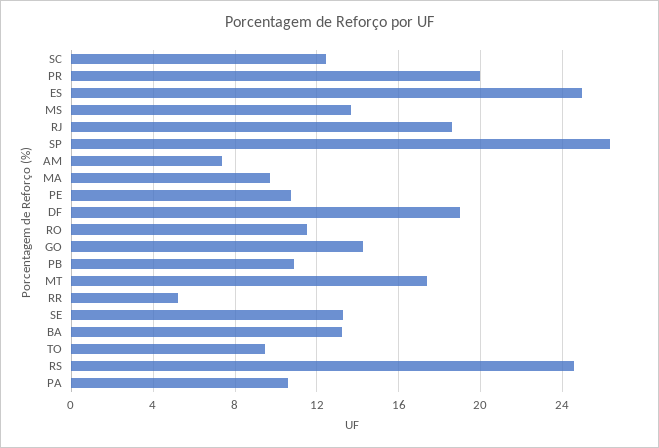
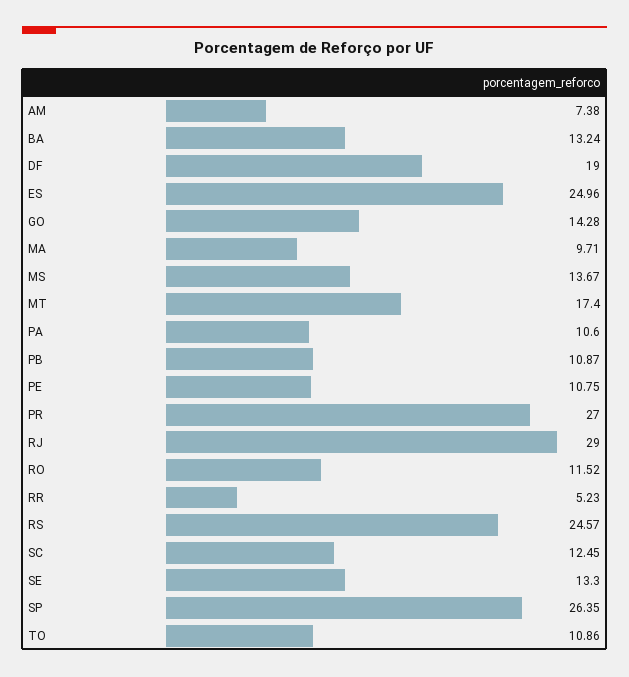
PR: 20 -> 27
RJ: 18.5 -> 29
TO: 9.5 -> 10.86

